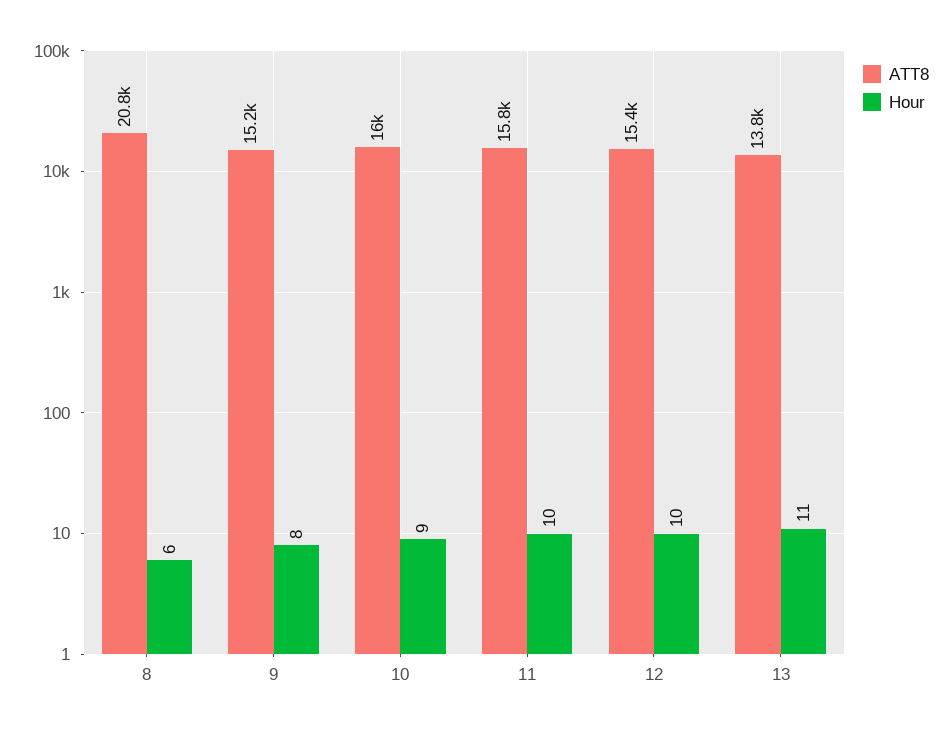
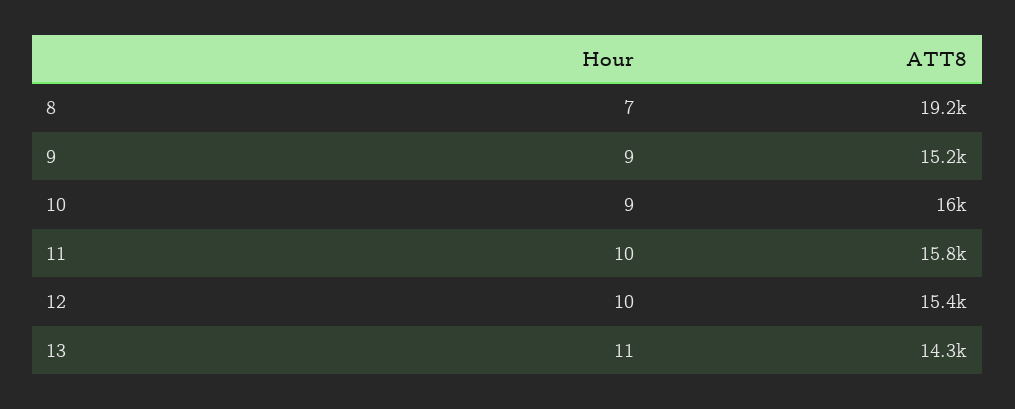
ATT8, 8: 20800 -> 19200
Hour, 8: 6 -> 7
Hour, 9: 8 -> 9
ATT8, 13: 13800 -> 14300

